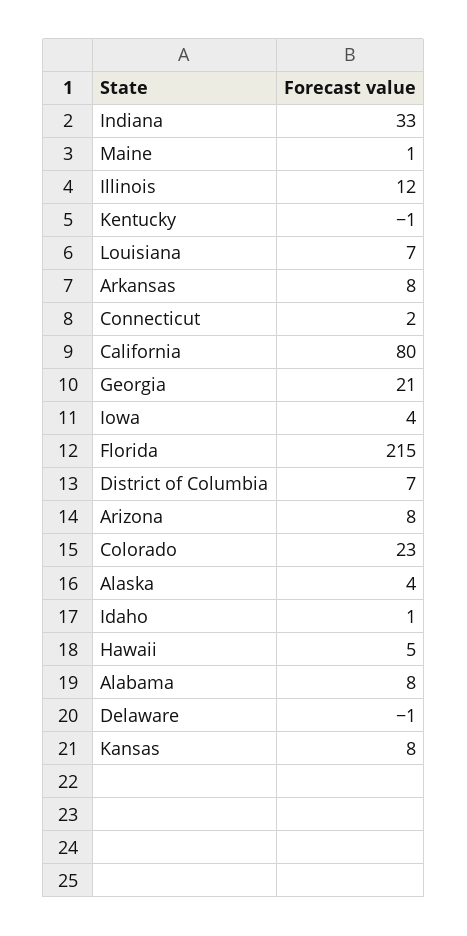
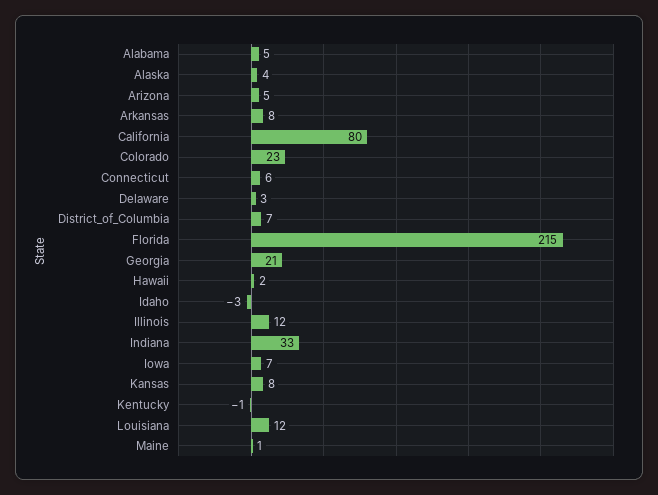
Louisiana: 7 -> 12
Connecticut: 2 -> 6
Iowa: 4 -> 7
Arizona: 8 -> 5
Idaho: 1 -> -3
Hawaii: 5 -> 2
Alabama: 8 -> 5
Delaware: -1 -> 3

